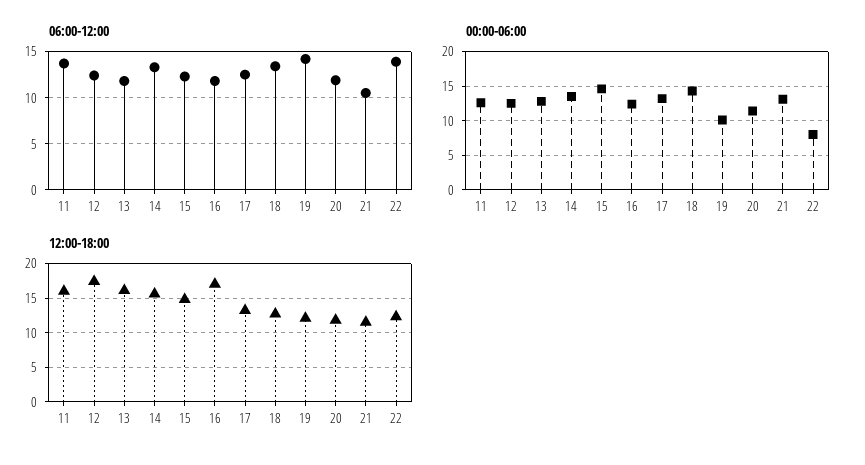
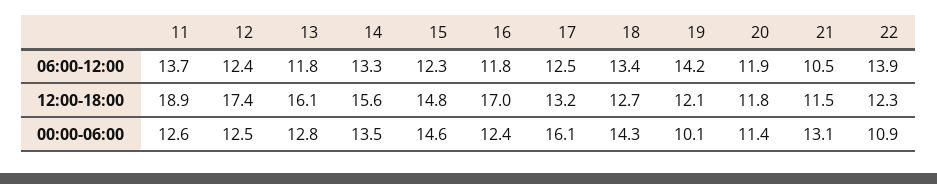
00:00-06:00, 17: 13 -> 16.1
00:00-06:00, 22: 8 -> 10.9
12:00-18:00, 11: 16 -> 18.9

